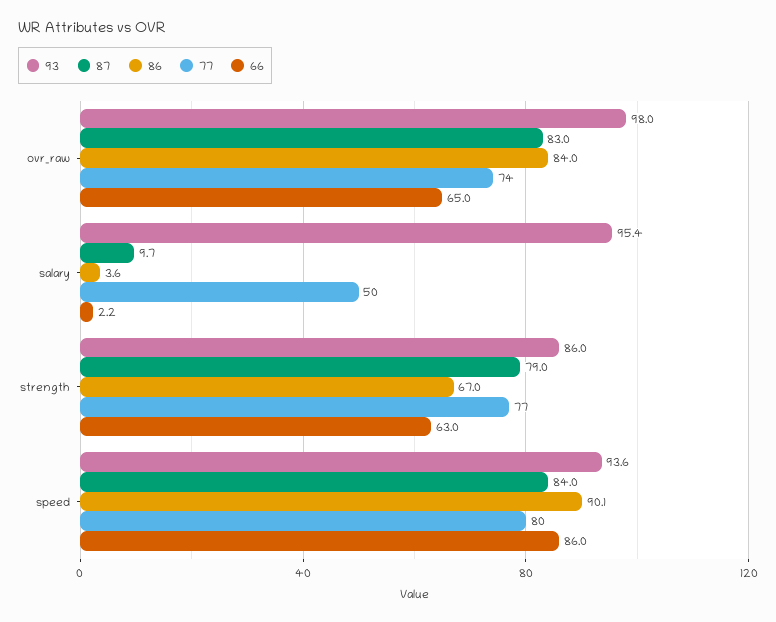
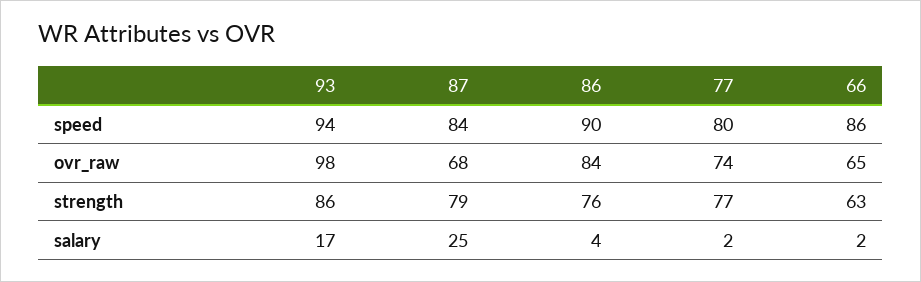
87, ovr_raw: 83 -> 68
93, salary: 95.4 -> 17
87, salary: 9.7 -> 25
77, salary: 50 -> 2
86, strength: 67 -> 76

